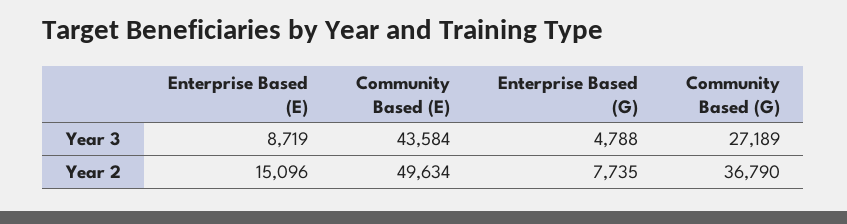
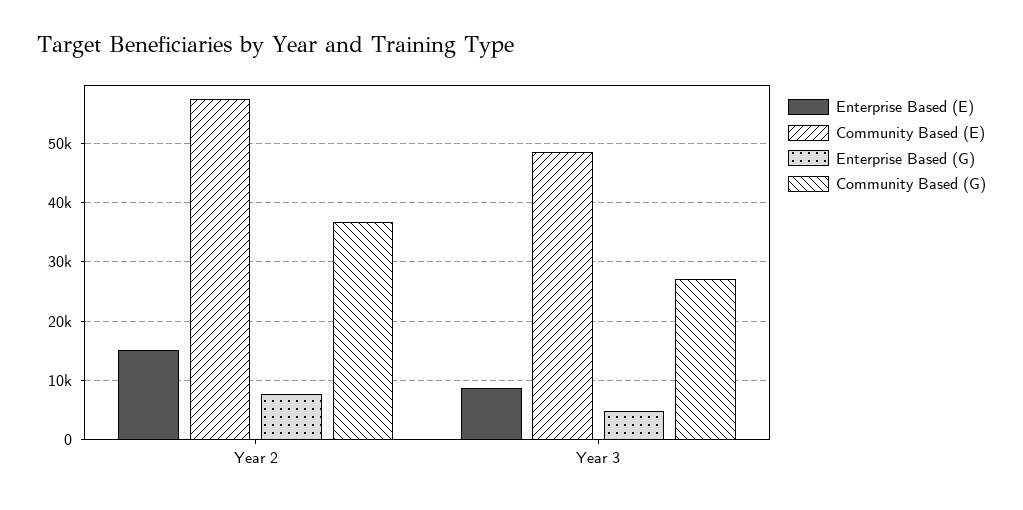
Community Based (E), Year 3: 43584 -> 48000
Community Based (E), Year 2: 49634 -> 58000

